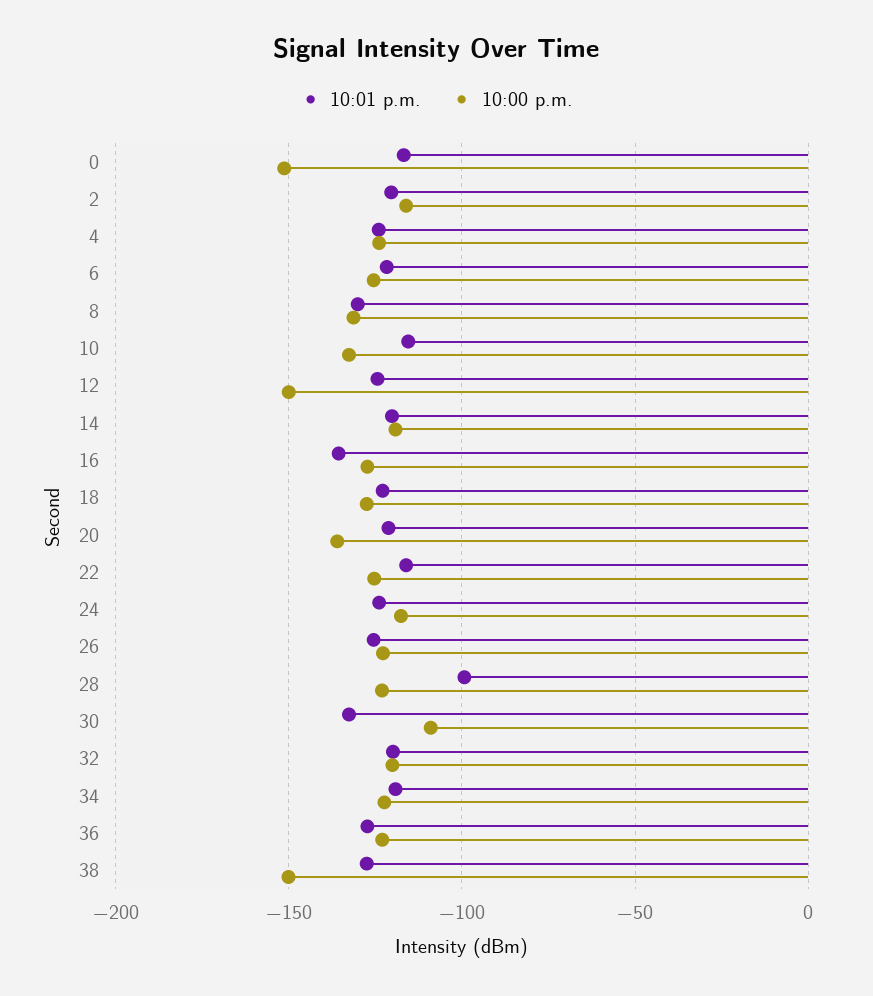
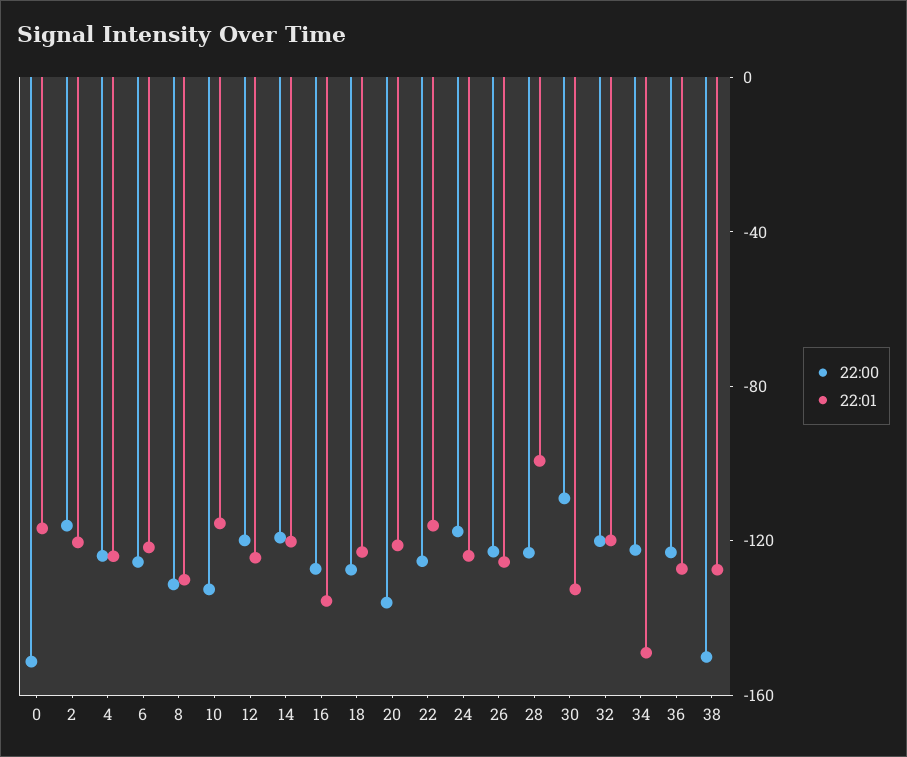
10:00 p.m., 12: -150 -> -120
10:01 p.m., 34: -120 -> -150

